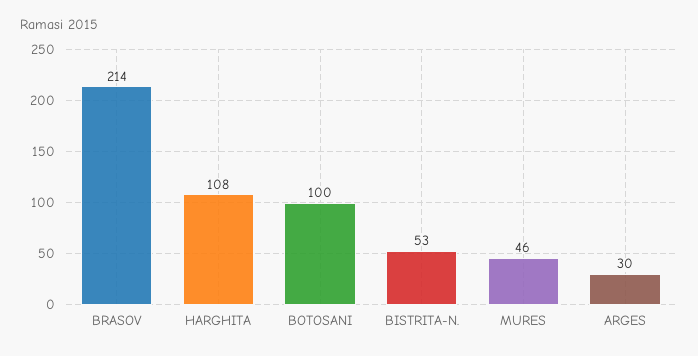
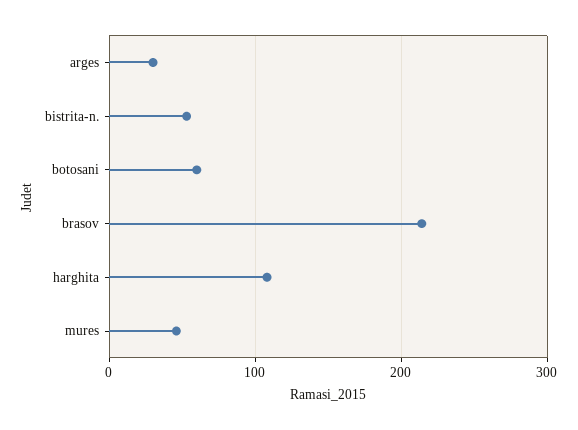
BOTOSANI: 100 -> 60

